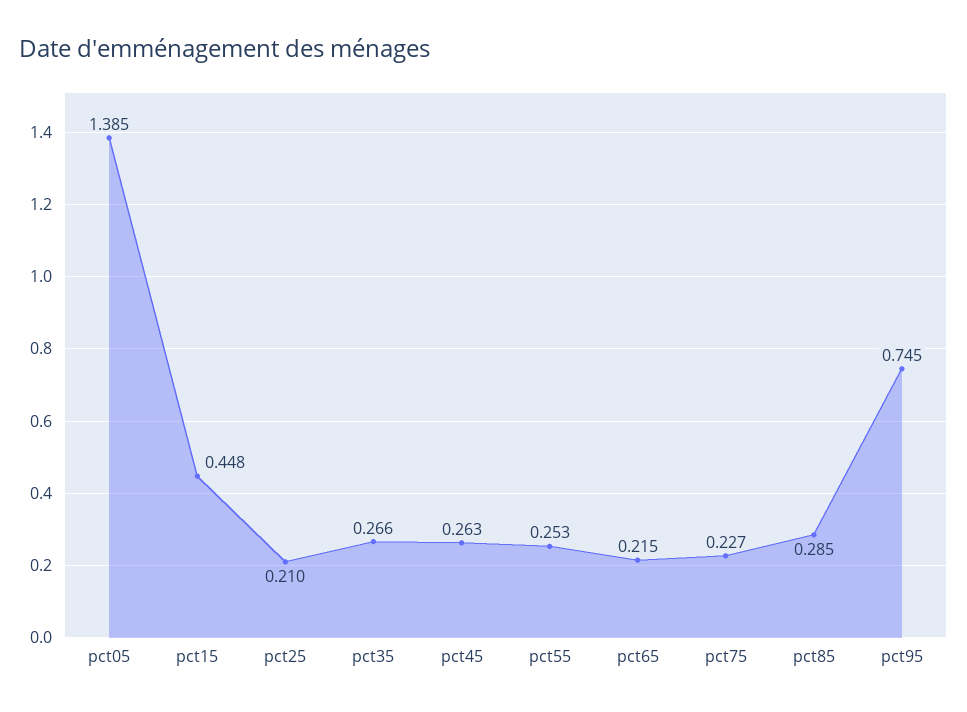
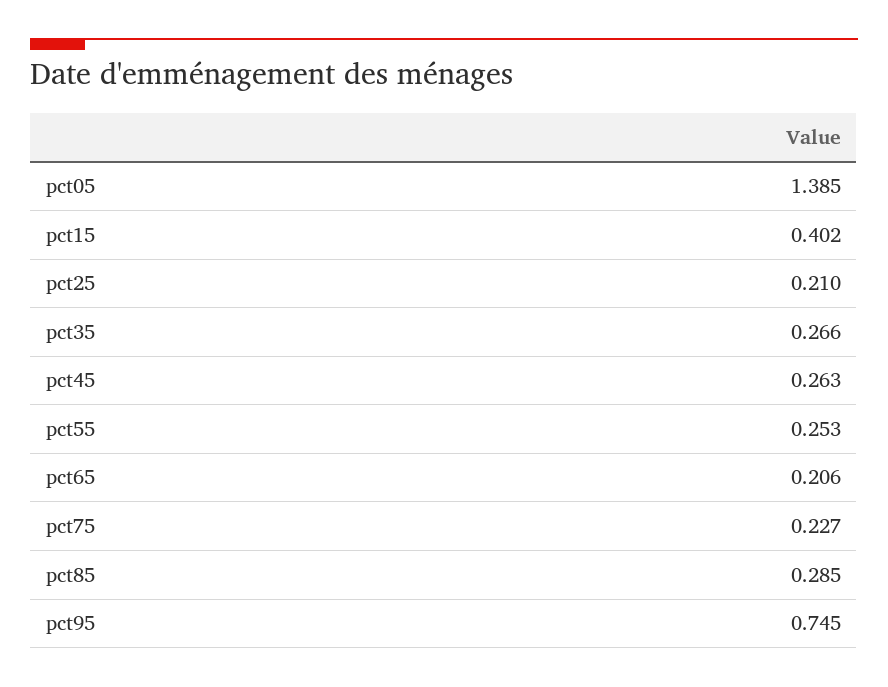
pct15: 0.448 -> 0.402
pct65: 0.215 -> 0.206

